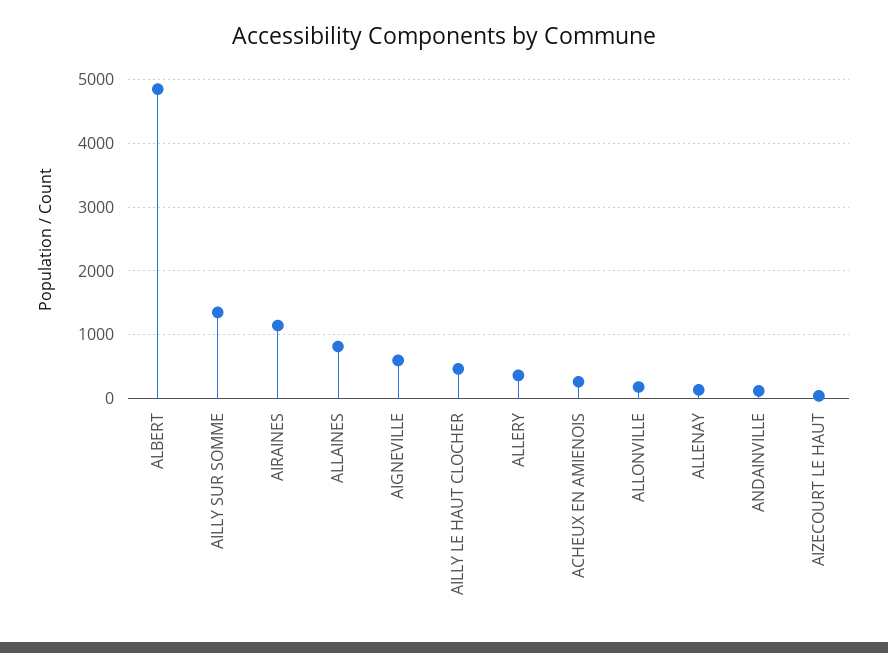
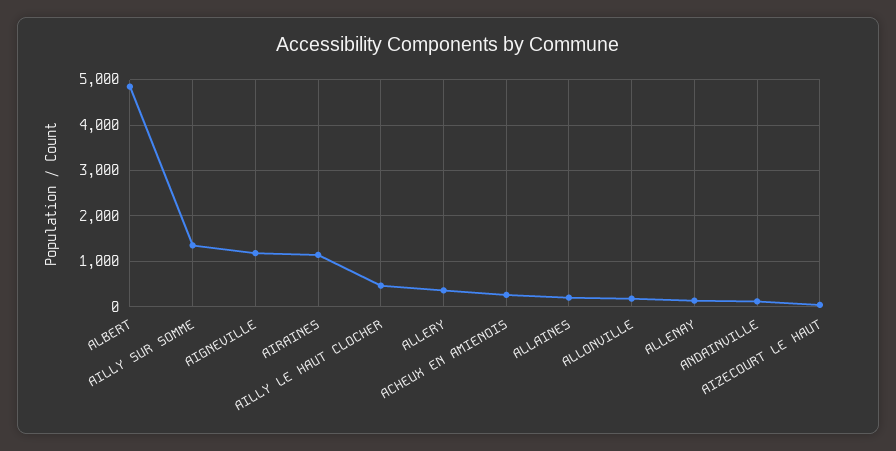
ALLAINES: 800 -> 200
AIGNEVILLE: 600 -> 1200

